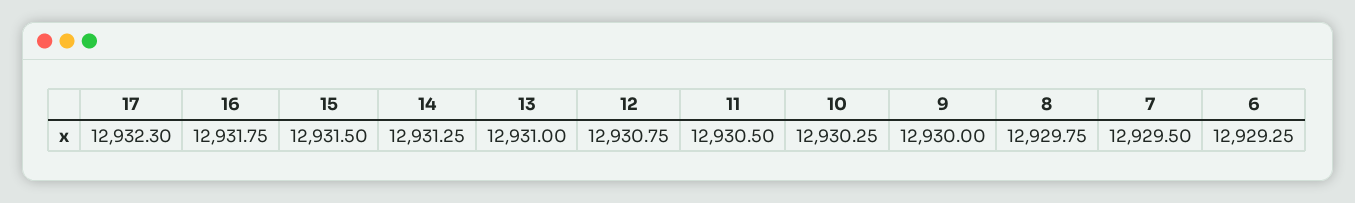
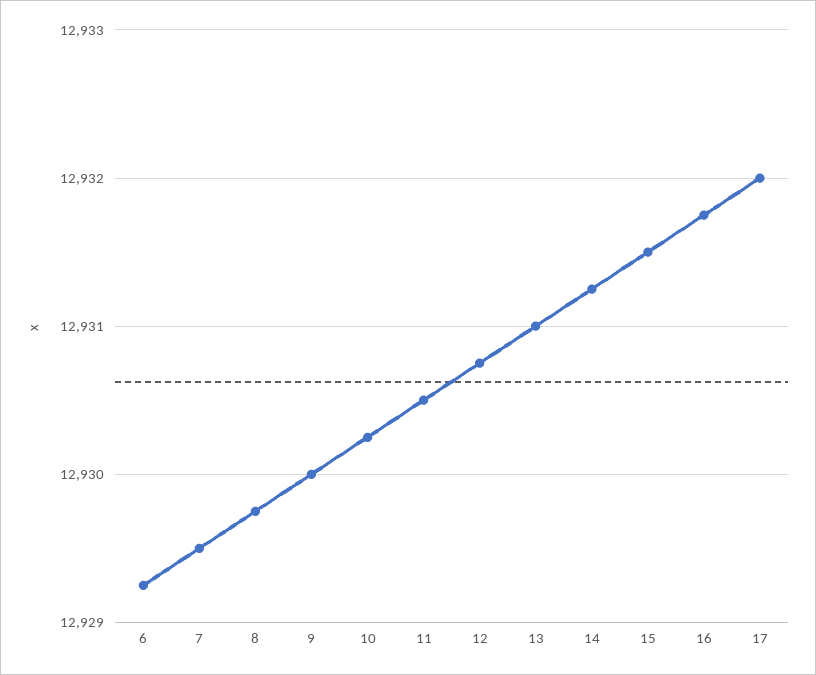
17: 12932.3 -> 12932

